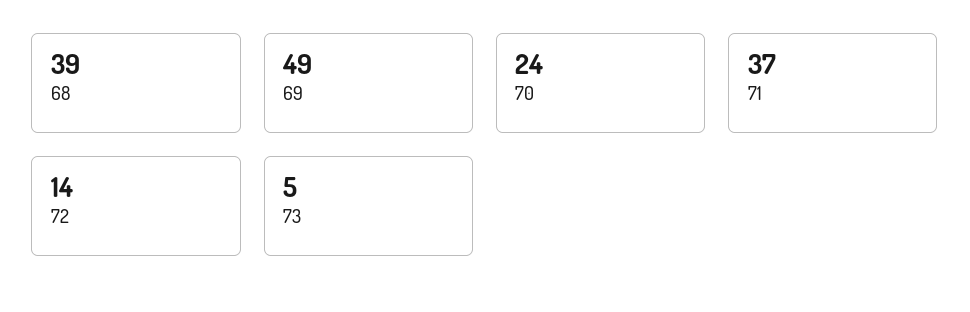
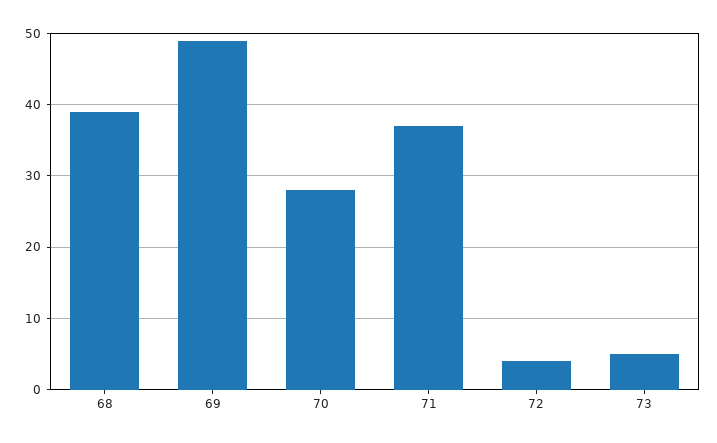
70: 24 -> 28
72: 14 -> 4

